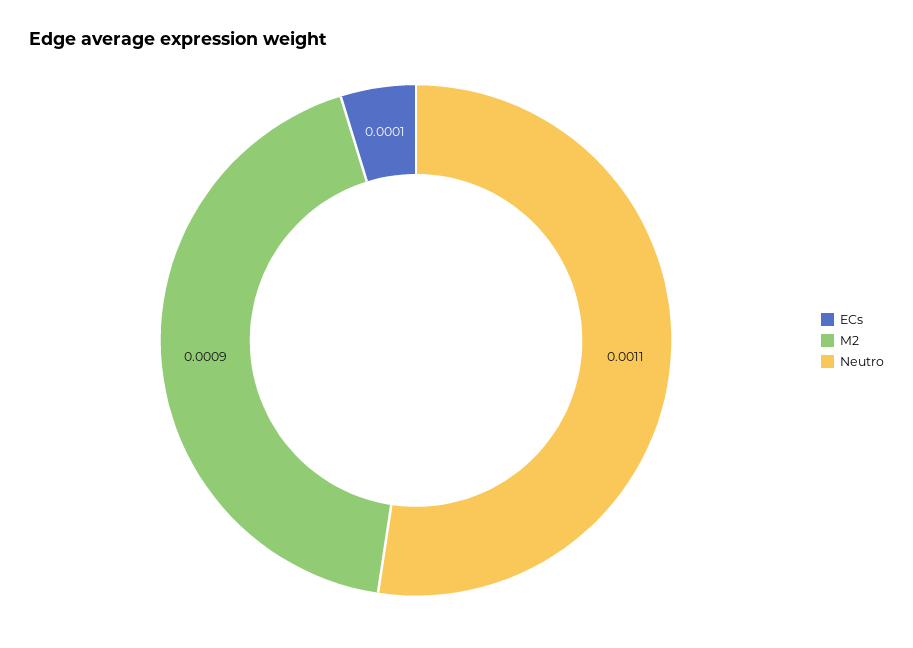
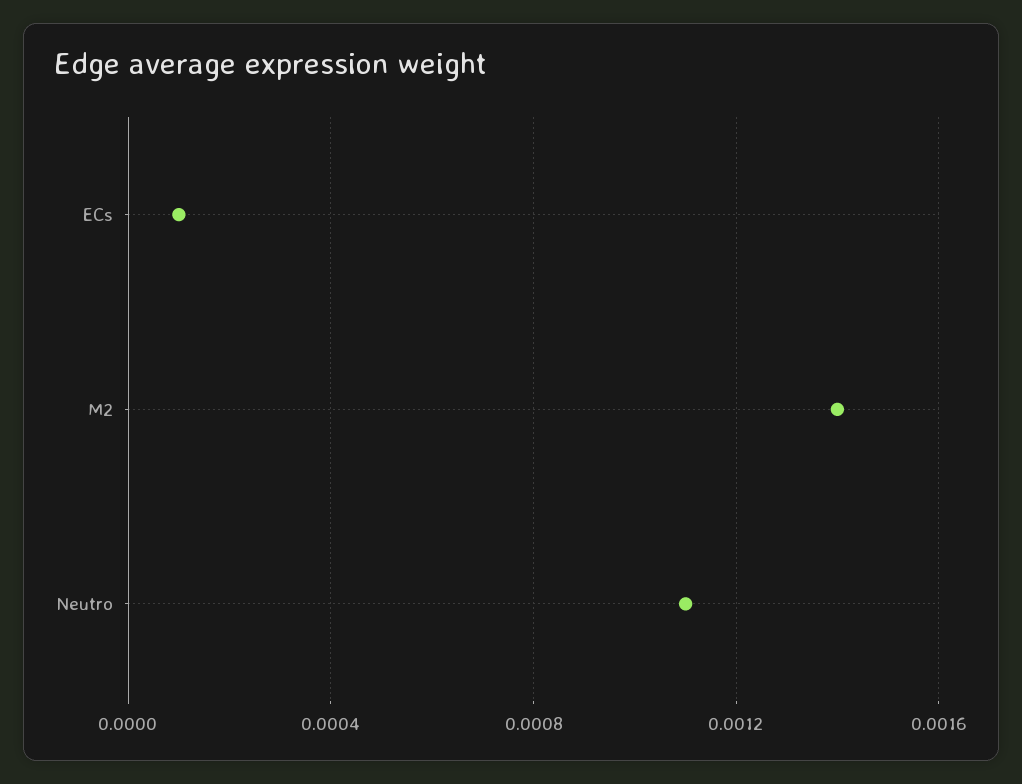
M2: 0.0009 -> 0.0014

